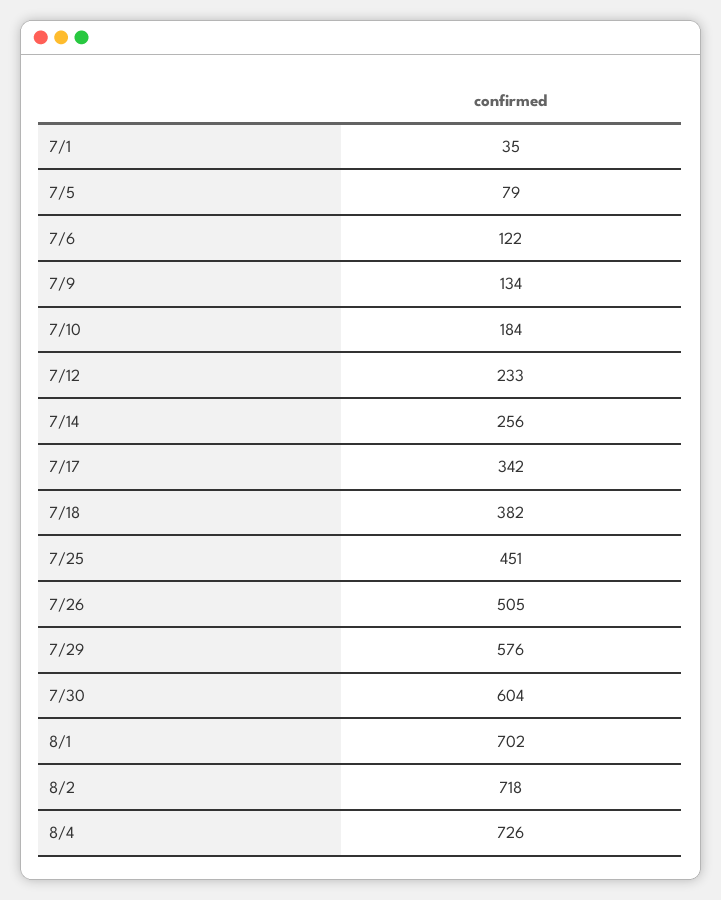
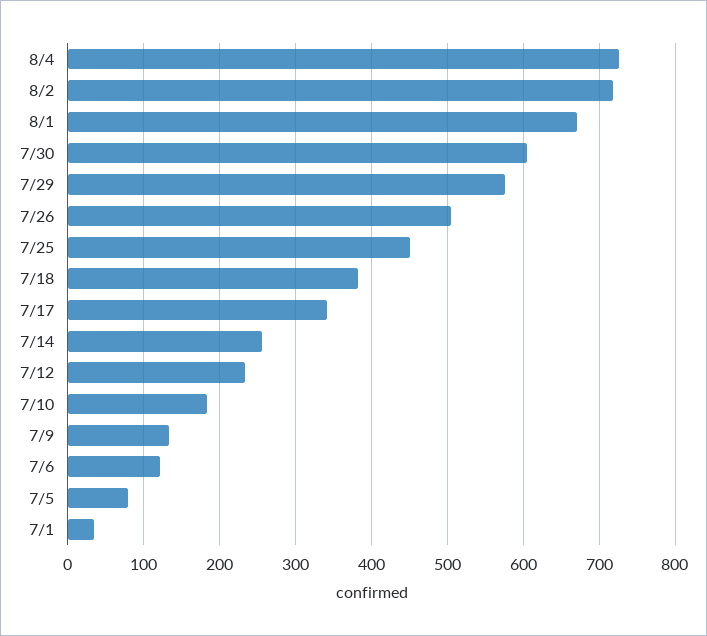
8/1: 702 -> 670

